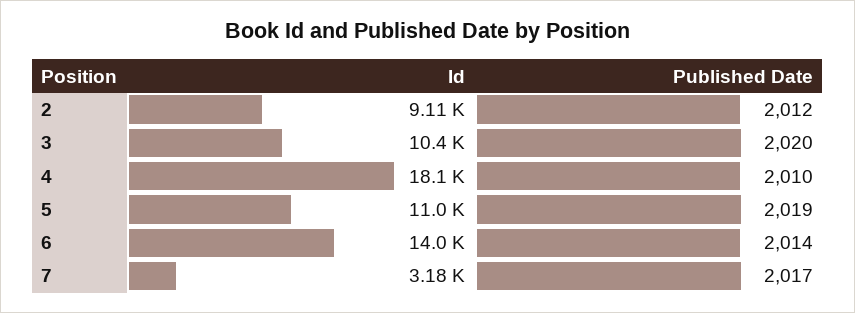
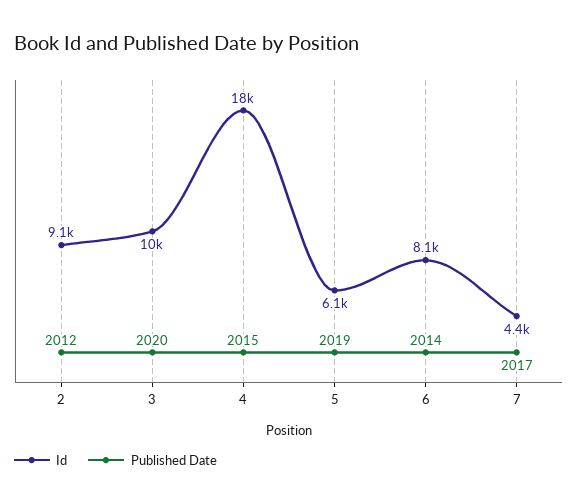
Published Date, 4: 2010 -> 2015
Id, 5: 11000 -> 6100
Id, 6: 14000 -> 8100
Id, 7: 3180 -> 4400

